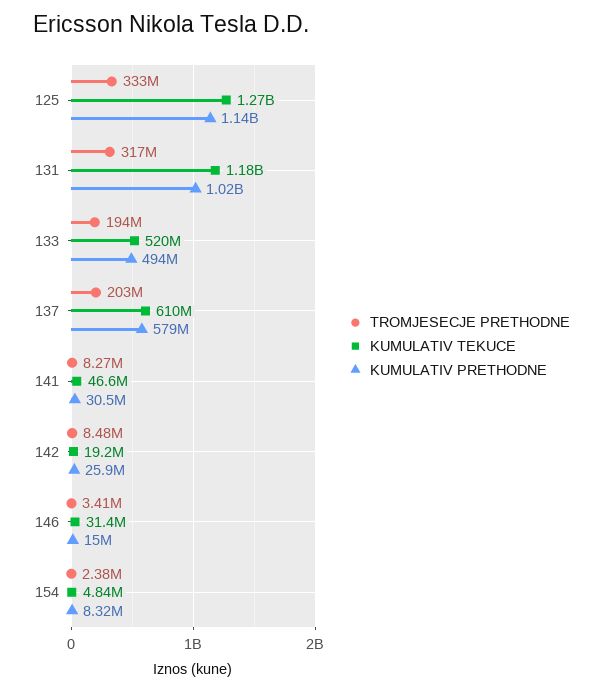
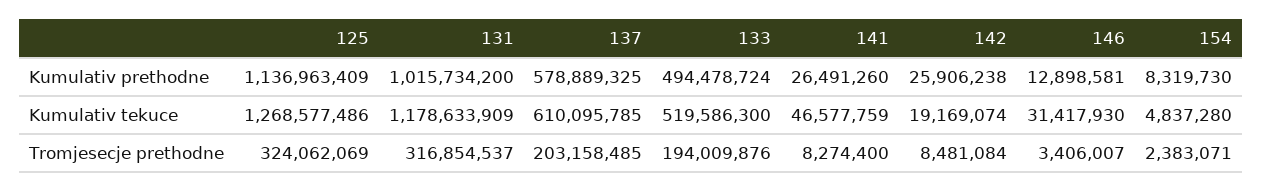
TROMJESECJE PRETHODNE, 125: 333000000 -> 324062069
KUMULATIV PRETHODNE, 141: 30500000 -> 26491260
KUMULATIV PRETHODNE, 146: 15000000 -> 12898581

